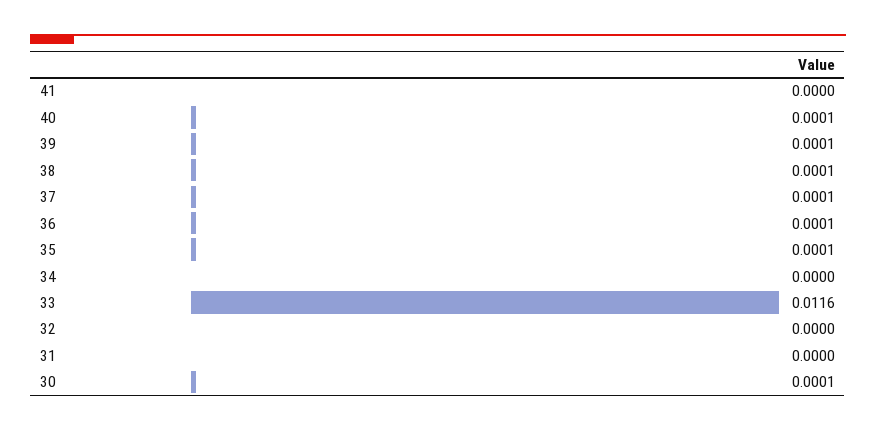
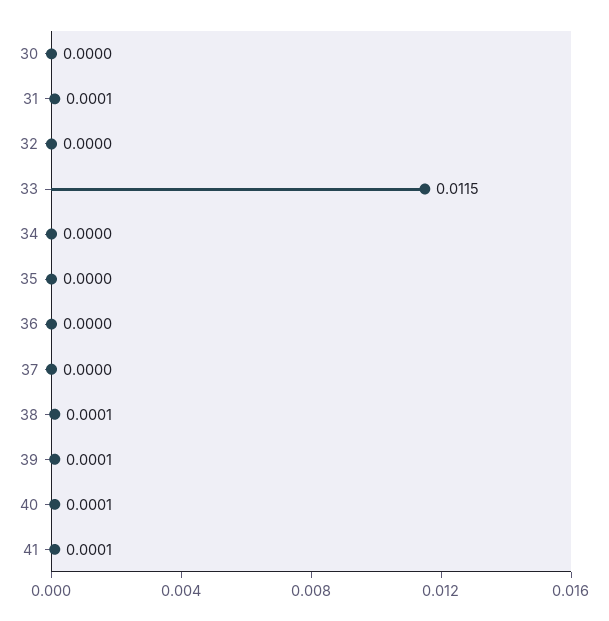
41: 0 -> 0.0001
37: 0.0001 -> 0
36: 0.0001 -> 0
35: 0.0001 -> 0
33: 0.0116 -> 0.0115
31: 0 -> 0.0001
30: 0.0001 -> 0

